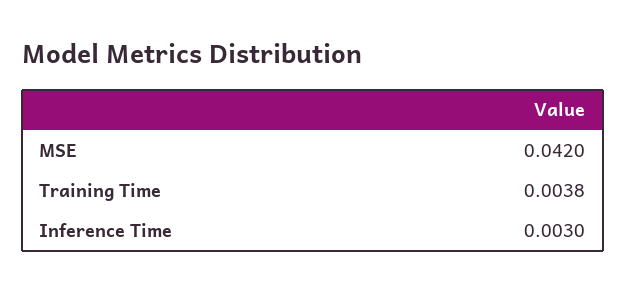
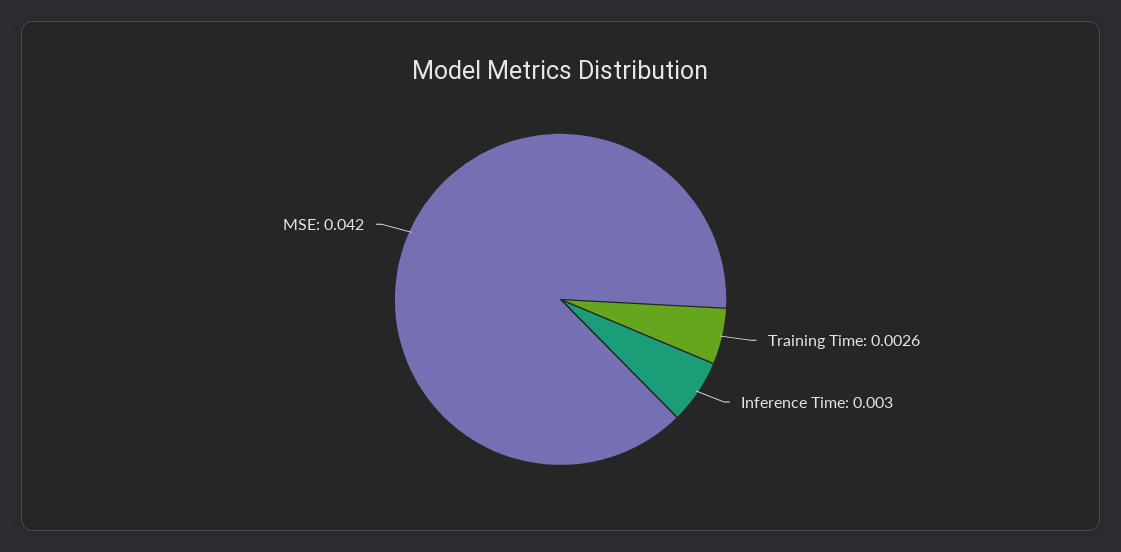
Training Time: 0.0038 -> 0.0026

